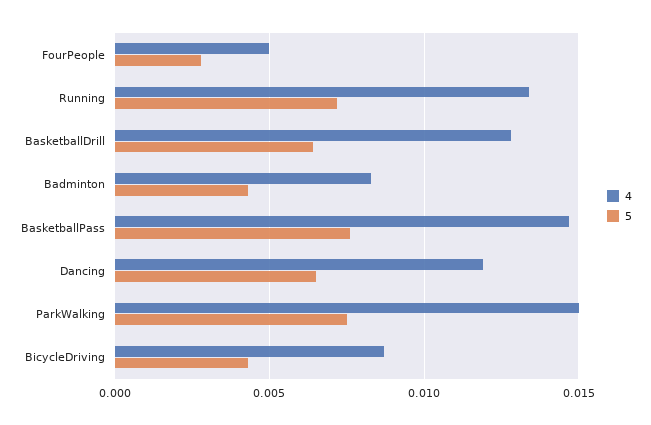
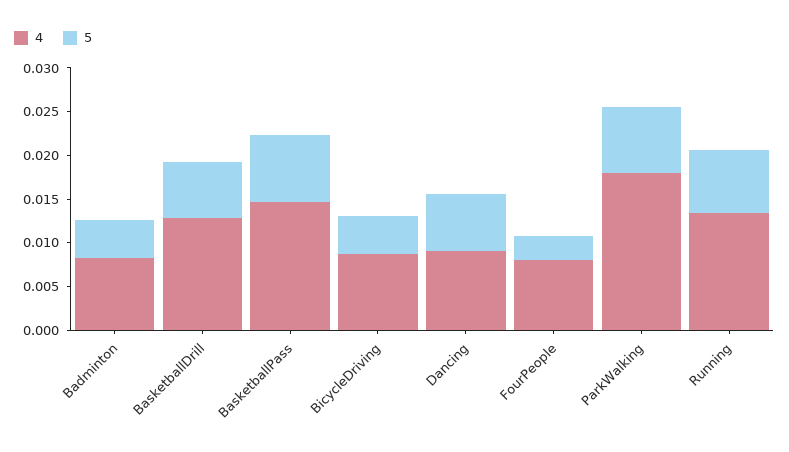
4, FourPeople: 0.005 -> 0.008
4, Dancing: 0.012 -> 0.009
4, ParkWalking: 0.015 -> 0.018

